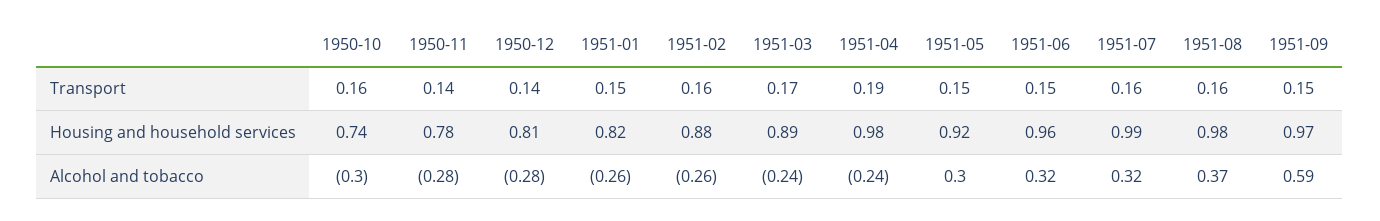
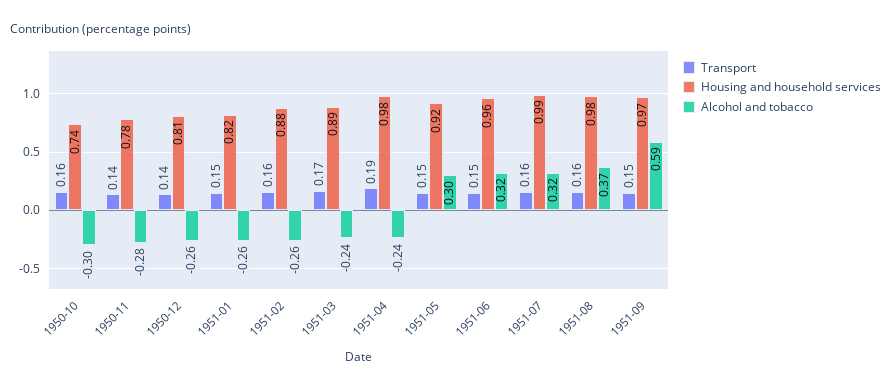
Alcohol and tobacco, 1950-12: -0.28 -> -0.26

